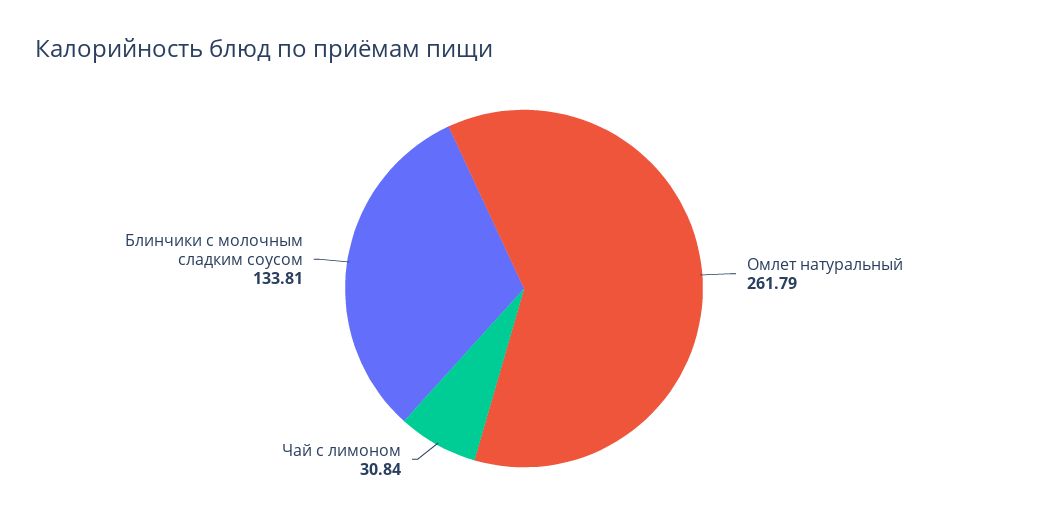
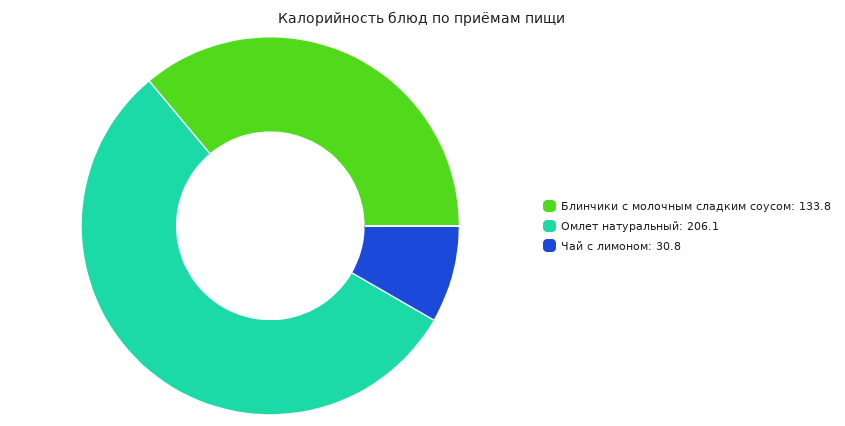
Омлет натуральный: 261.79 -> 206.1

